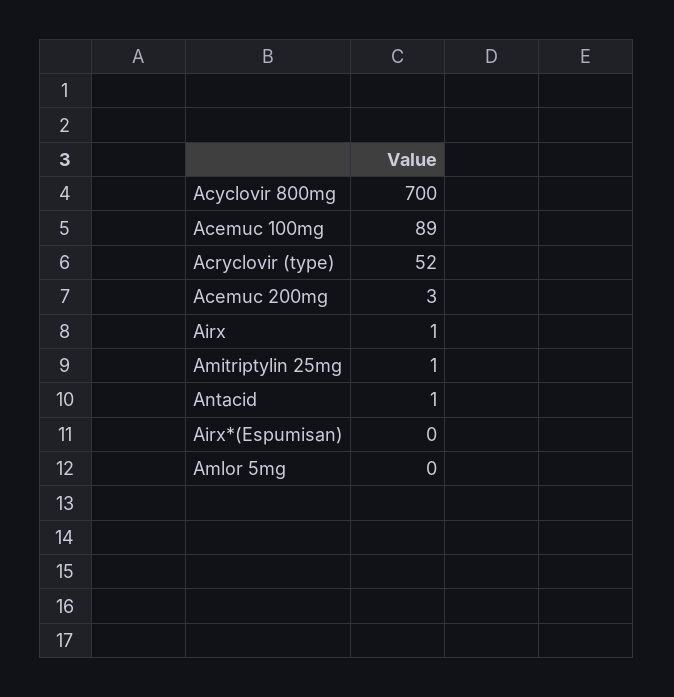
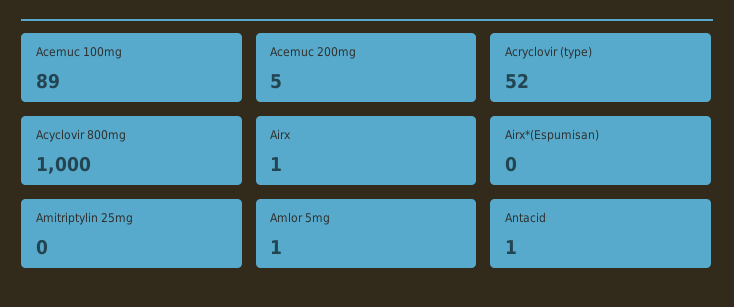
Acyclovir 800mg: 700 -> 1000
Acemuc 200mg: 3 -> 5
Amitriptylin 25mg: 1 -> 0
Amlor 5mg: 0 -> 1

